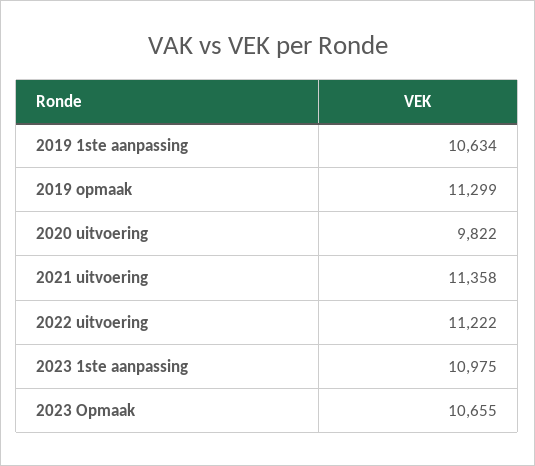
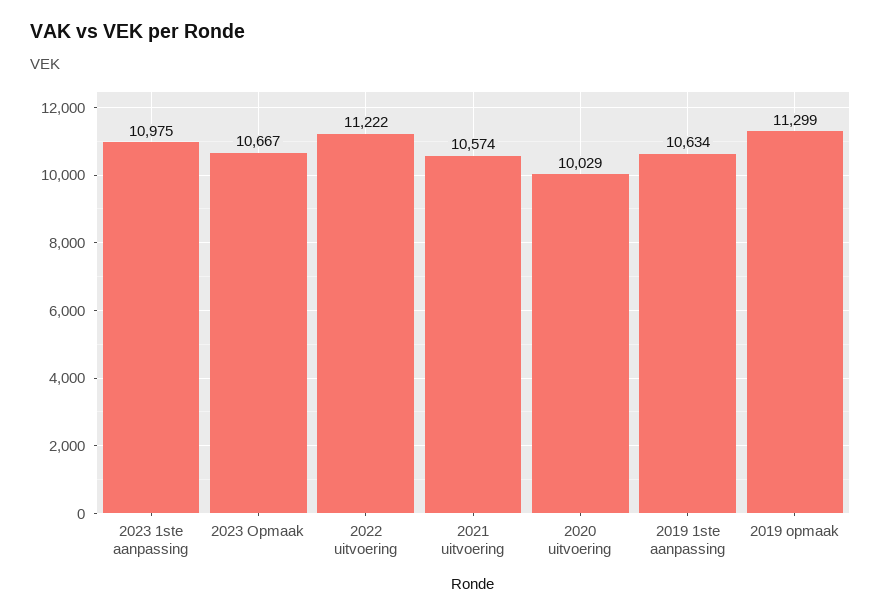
2020 uitvoering: 9822 -> 10029
2021 uitvoering: 11358 -> 10574
2023 Opmaak: 10655 -> 10667

